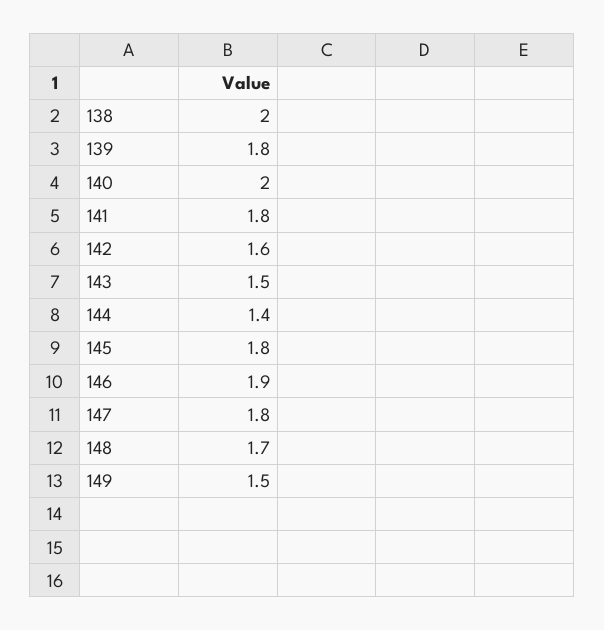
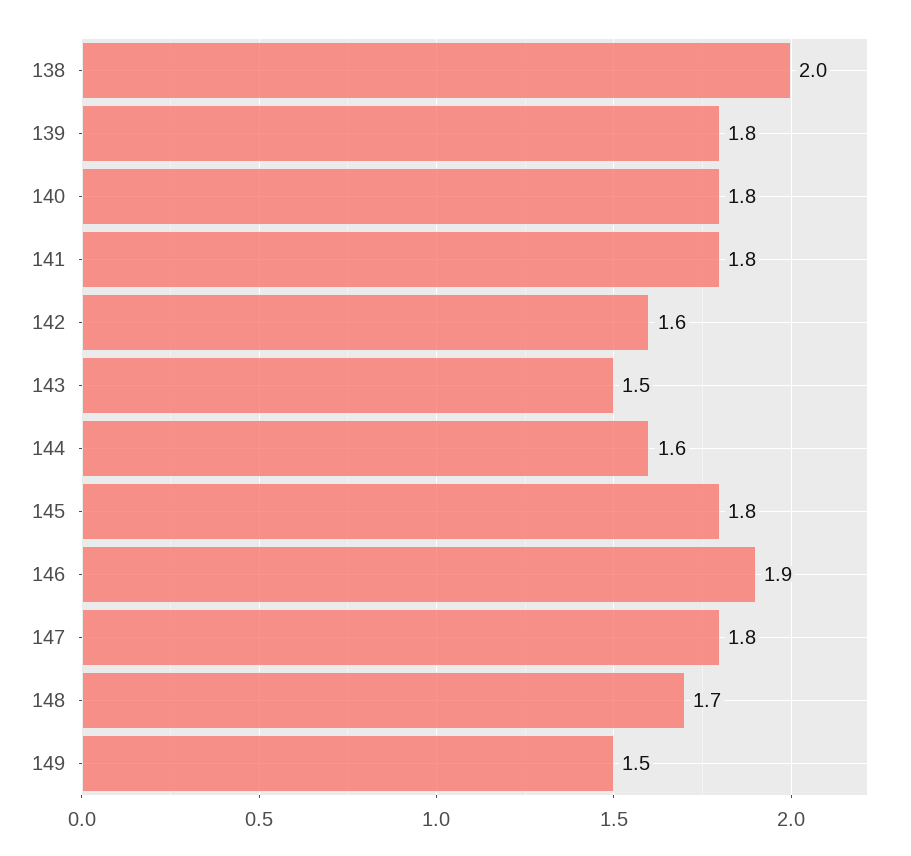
140: 2 -> 1.8
144: 1.4 -> 1.6

